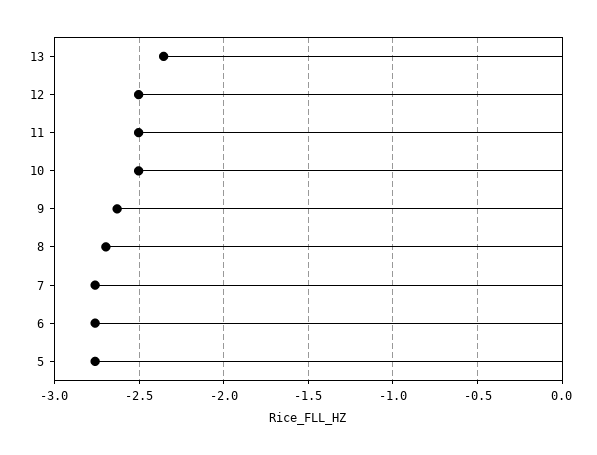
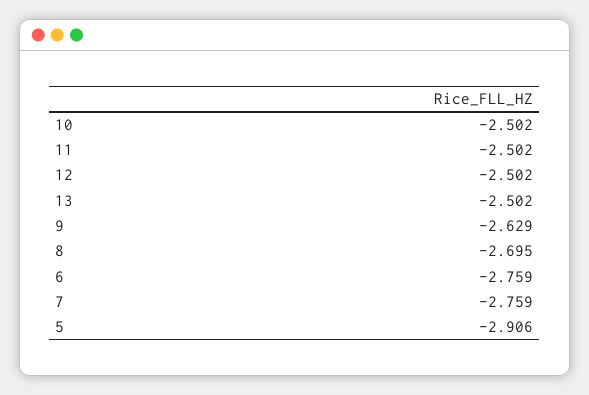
13: -2.35 -> -2.502
5: -2.75 -> -2.906

